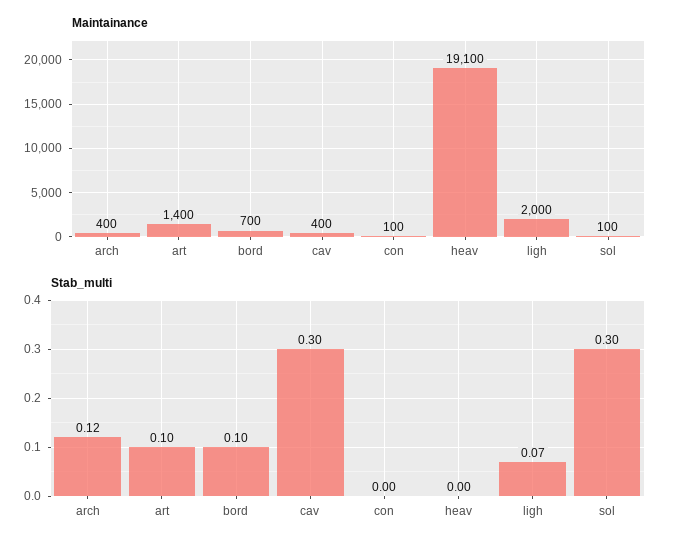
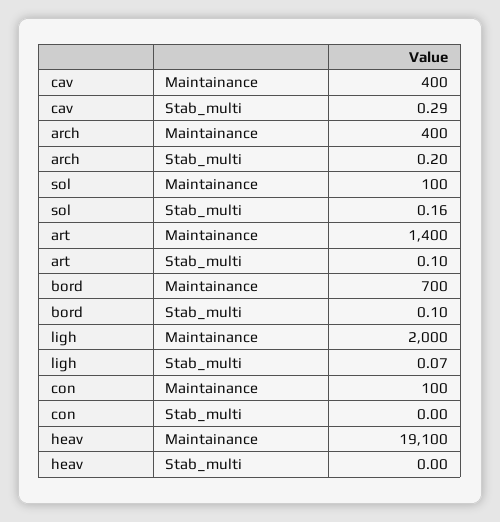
Stab_multi, arch: 0.12 -> 0.2
Stab_multi, cav: 0.3 -> 0.29
Stab_multi, sol: 0.3 -> 0.16

